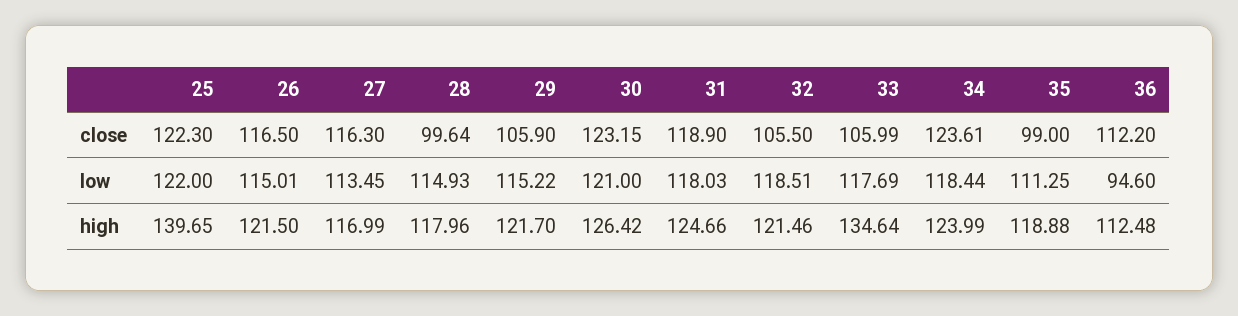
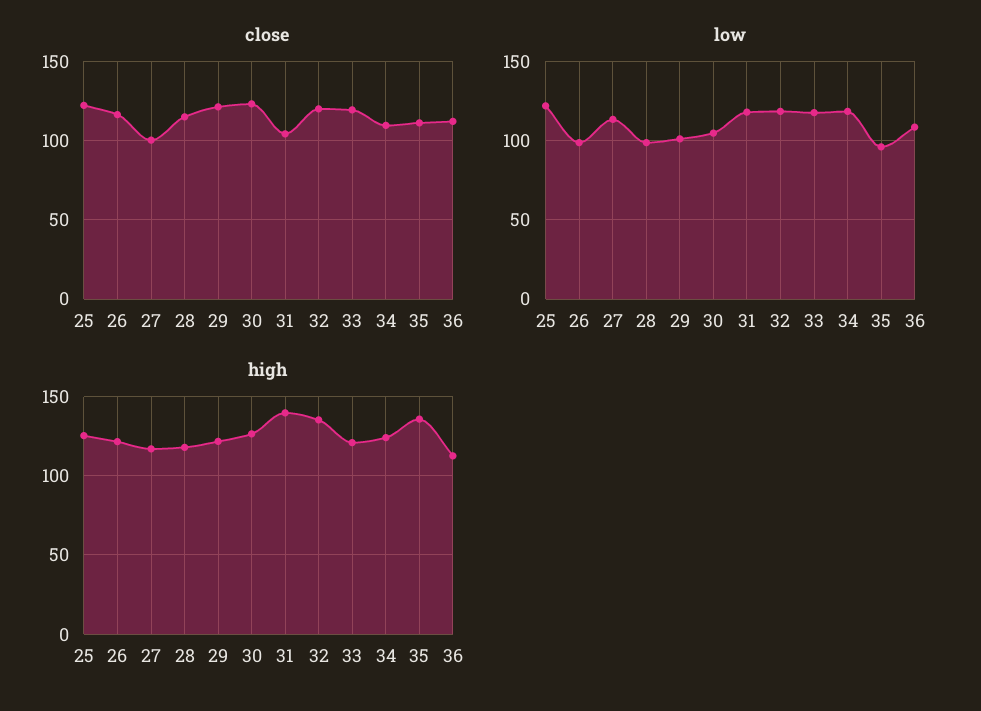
close, 27: 116.3 -> 100
close, 28: 99.64 -> 115
close, 29: 105.9 -> 120
close, 31: 118.9 -> 105
close, 32: 105.5 -> 120
close, 33: 105.99 -> 120
close, 34: 123.61 -> 110
close, 35: 99 -> 110
low, 26: 115.01 -> 100
low, 28: 114.93 -> 100
low, 29: 115.22 -> 100
low, 30: 121 -> 105
low, 35: 111.25 -> 95
low, 36: 94.6 -> 110
high, 25: 139.65 -> 125
high, 31: 124.66 -> 140
high, 32: 121.46 -> 135
high, 33: 134.64 -> 120
high, 35: 118.88 -> 135

